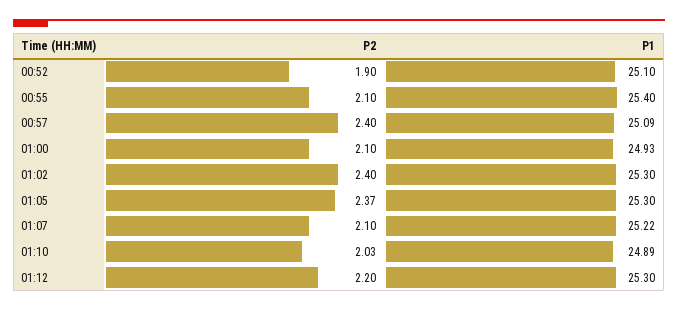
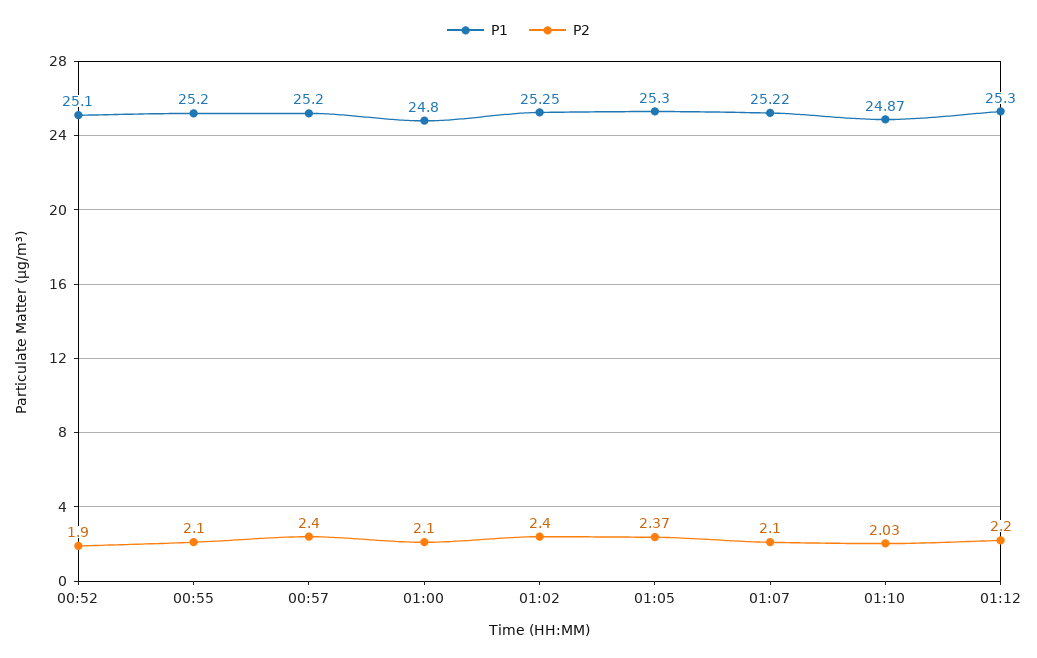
P1, 00:55: 25.4 -> 25.2
P1, 00:57: 25.09 -> 25.2
P1, 01:00: 24.93 -> 24.8
P1, 01:02: 25.3 -> 25.25
P1, 01:10: 24.89 -> 24.87

